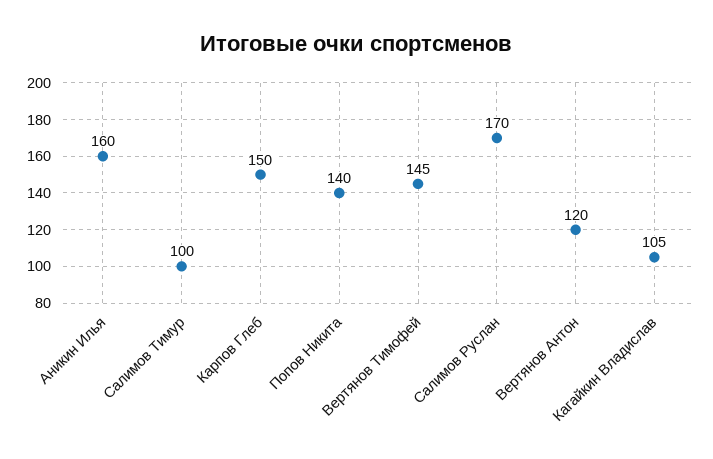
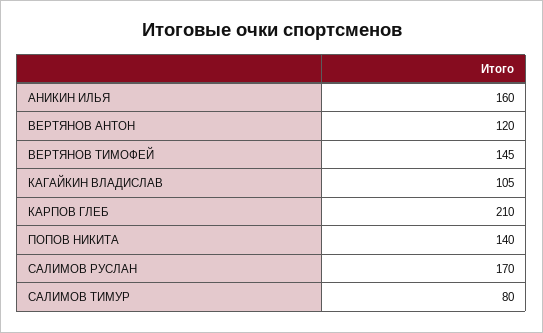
Салимов Тимур: 100 -> 80
Карпов Глеб: 150 -> 210

